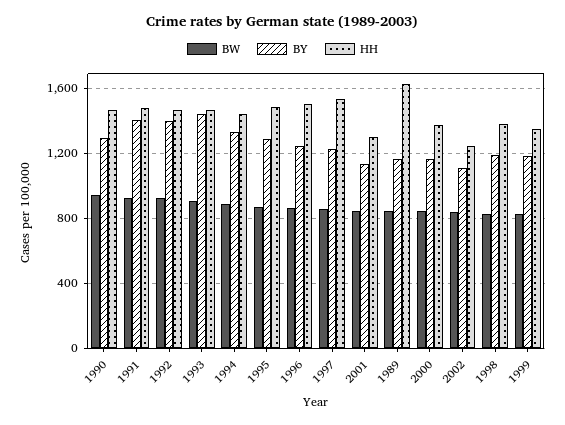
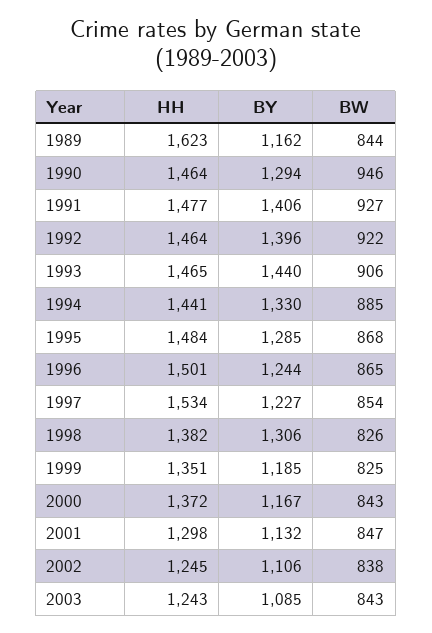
BY, 1998: 1200 -> 1306
HH, 2003: none -> 1243
BY, 2003: none -> 1085
BW, 2003: none -> 843

